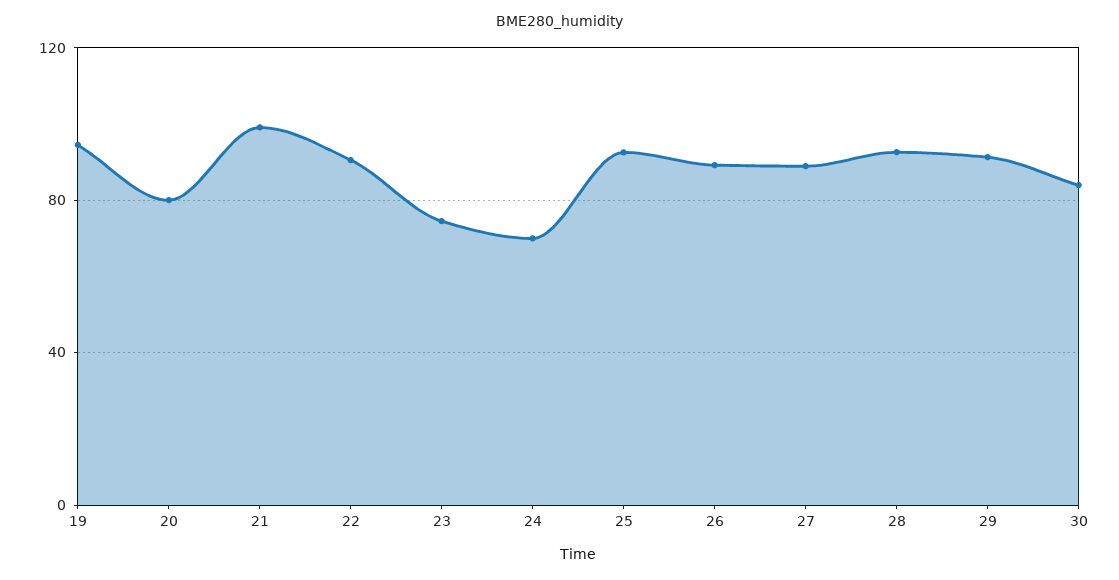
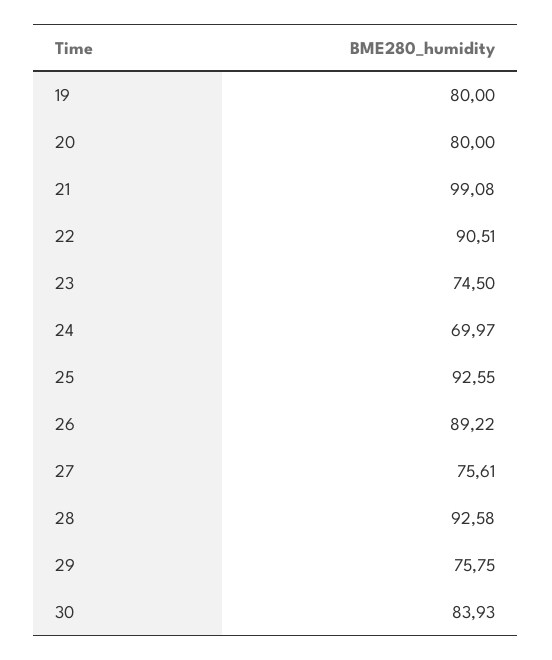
19: 95 -> 80
27: 90 -> 75.61
29: 90 -> 75.75

